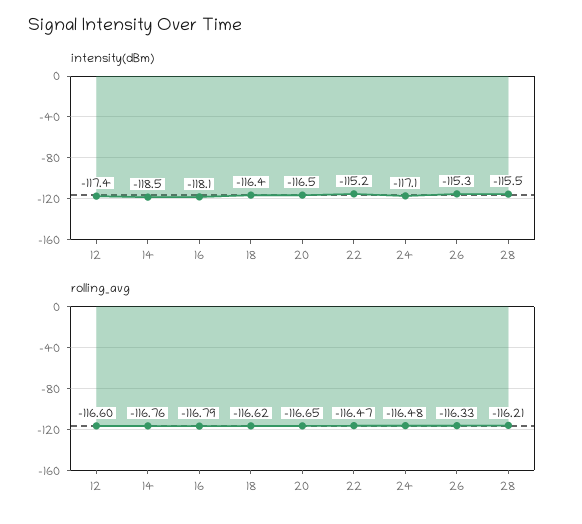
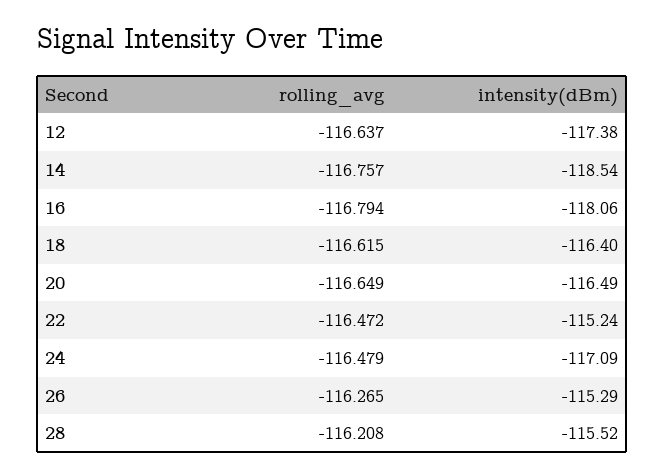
rolling_avg, 12: -116.6 -> -116.637
rolling_avg, 26: -116.33 -> -116.265

